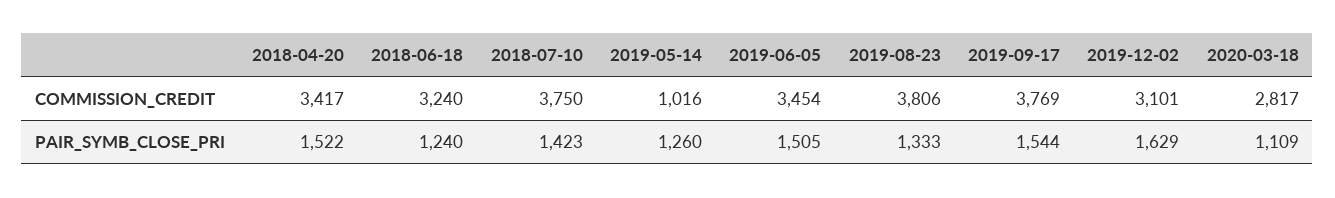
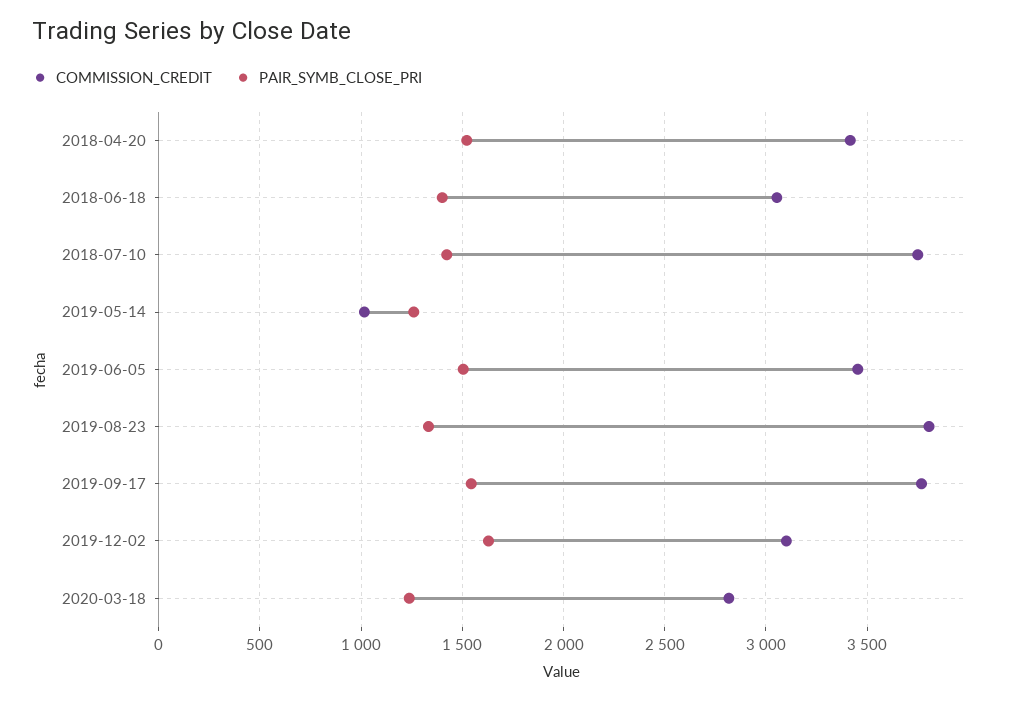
COMMISSION_CREDIT, 2018-06-18: 3240 -> 3050
PAIR_SYMB_CLOSE_PRI, 2018-06-18: 1240 -> 1400
PAIR_SYMB_CLOSE_PRI, 2020-03-18: 1109 -> 1250

